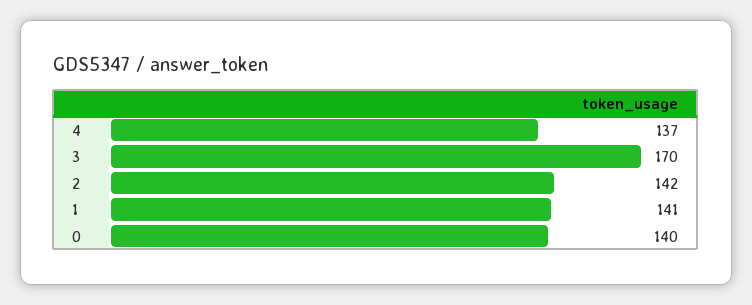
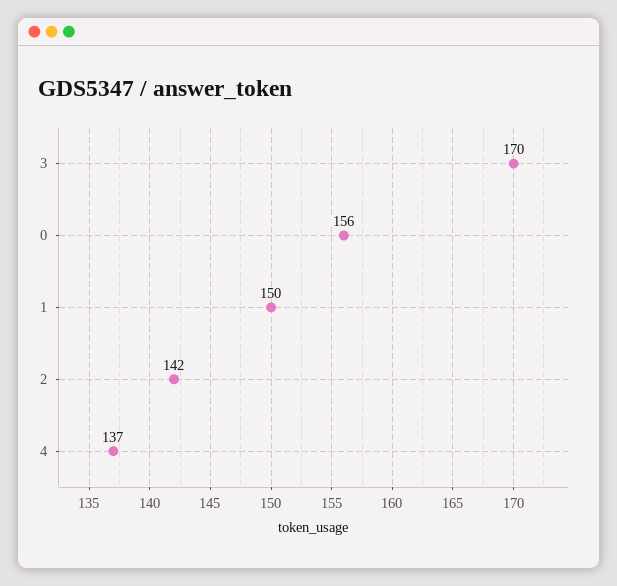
1: 141 -> 150
0: 140 -> 156

